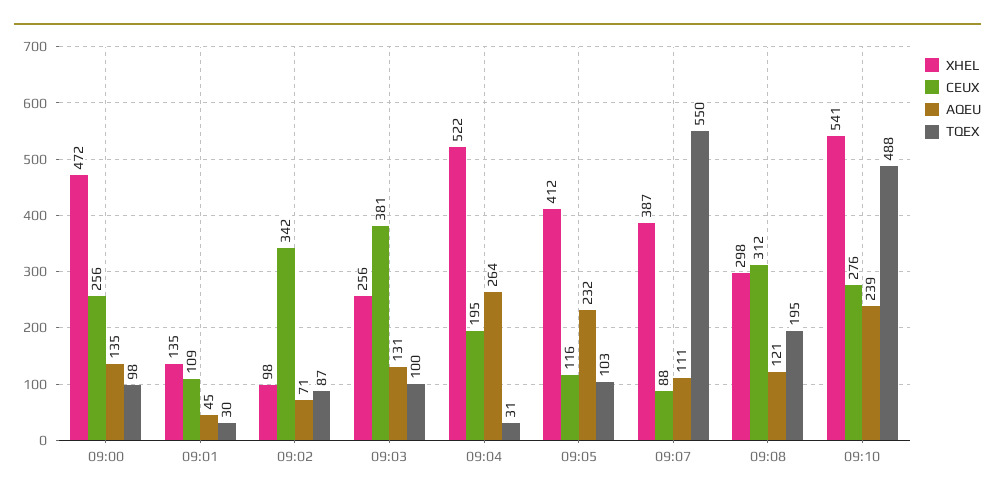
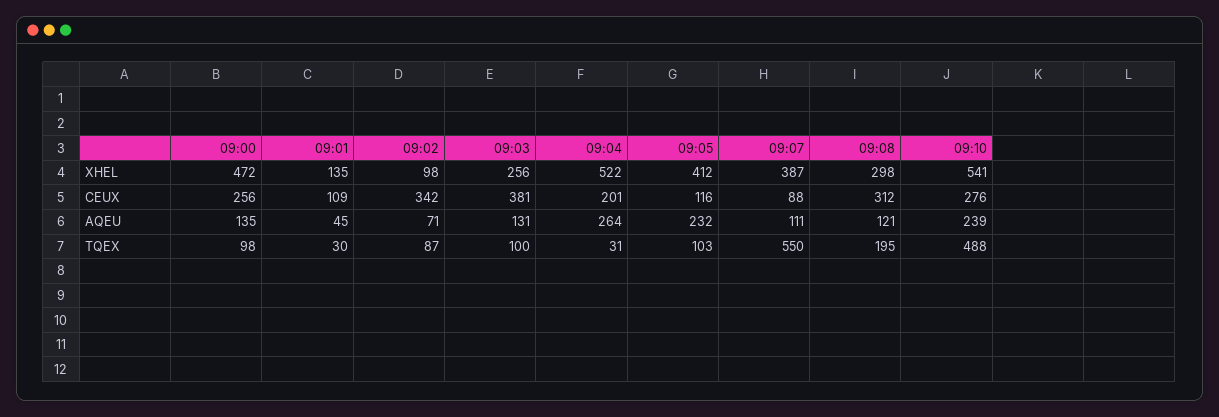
CEUX, 09:04: 195 -> 201

